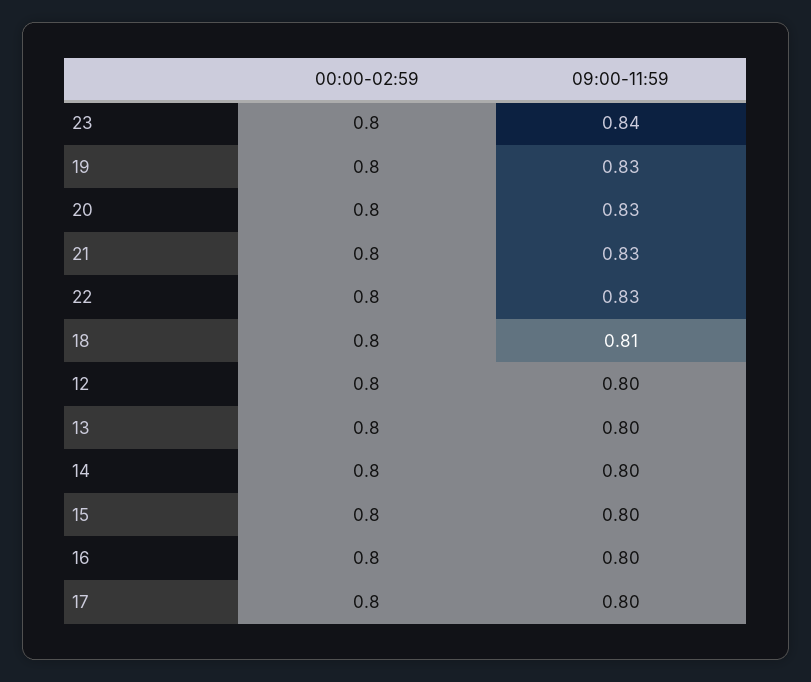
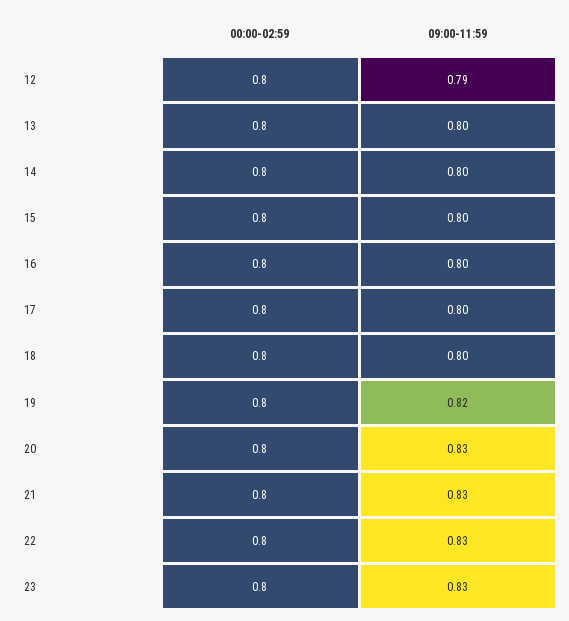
09:00-11:59, 23: 0.84 -> 0.83
09:00-11:59, 19: 0.83 -> 0.82
09:00-11:59, 18: 0.81 -> 0.8
09:00-11:59, 12: 0.8 -> 0.79

